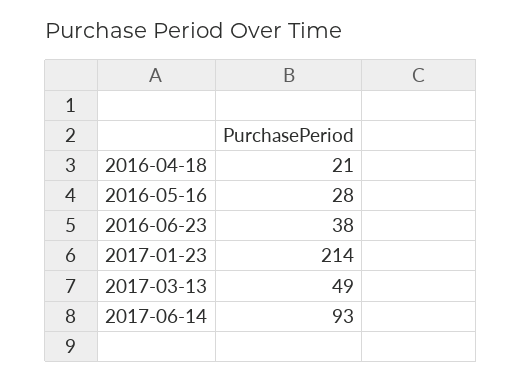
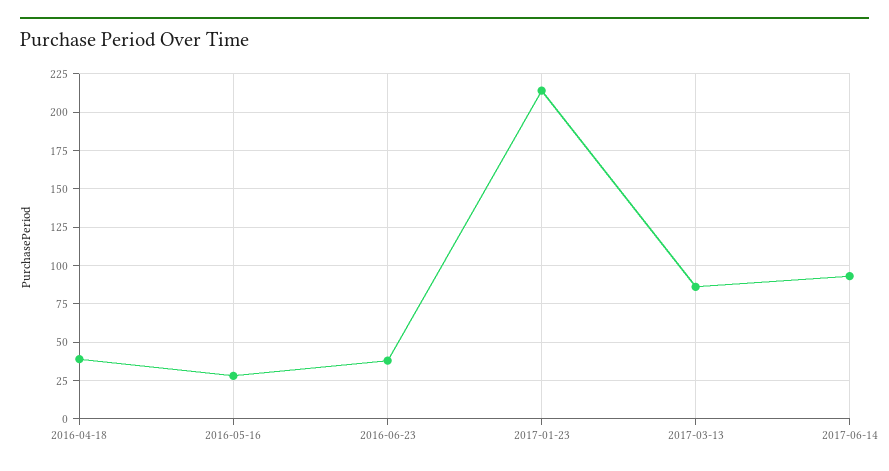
2016-04-18: 21 -> 40
2017-03-13: 49 -> 85

